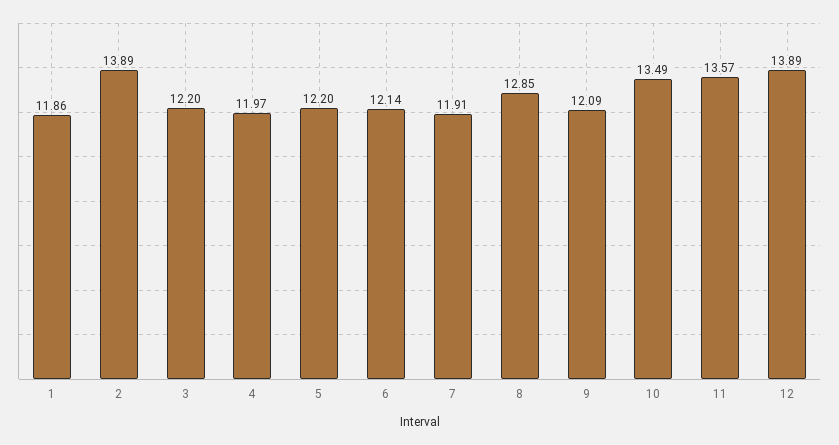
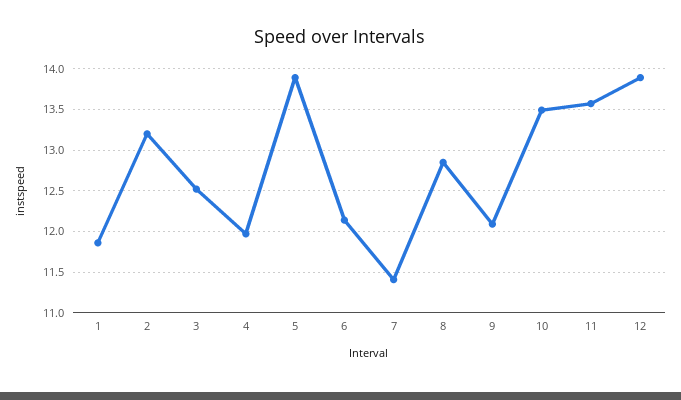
2: 13.89 -> 13.2
3: 12.2 -> 12.5
5: 12.2 -> 13.9
7: 11.91 -> 11.4

